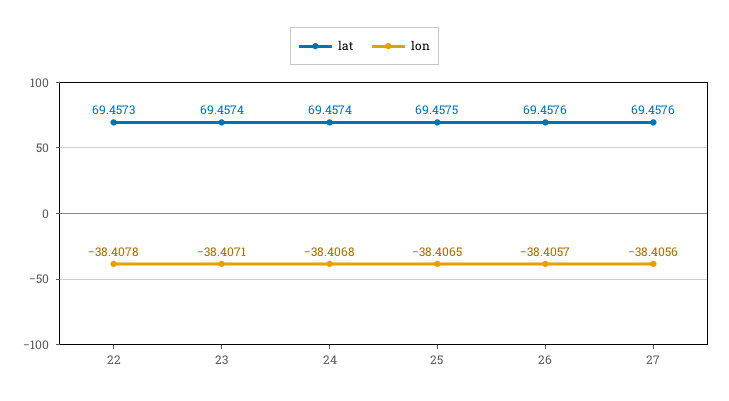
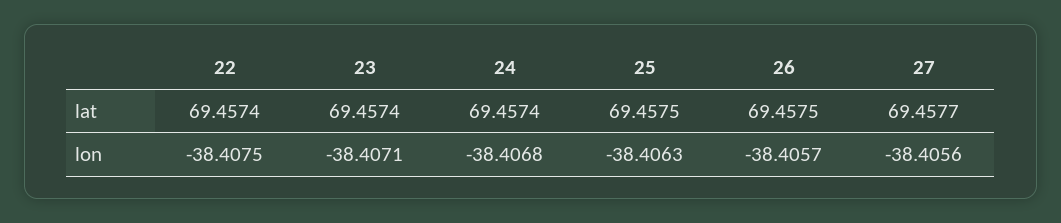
lat, 22: 69.4573 -> 69.4574
lon, 22: -38.4078 -> -38.4075
lon, 25: -38.4065 -> -38.4063
lat, 26: 69.4576 -> 69.4575
lat, 27: 69.4576 -> 69.4577

